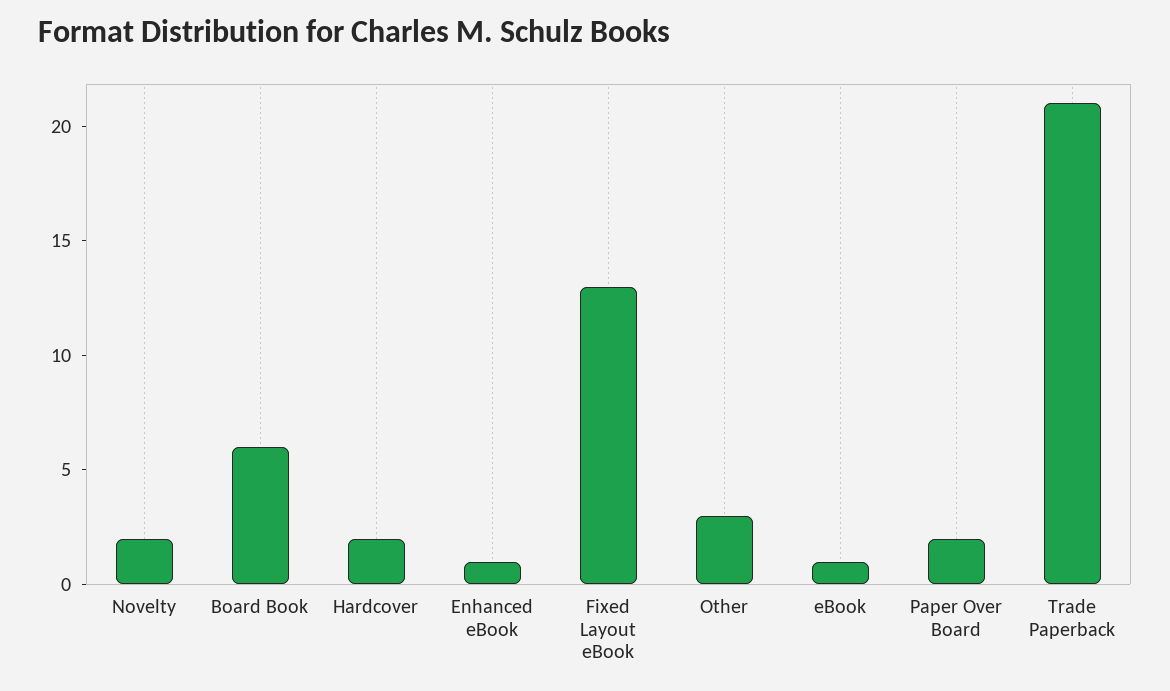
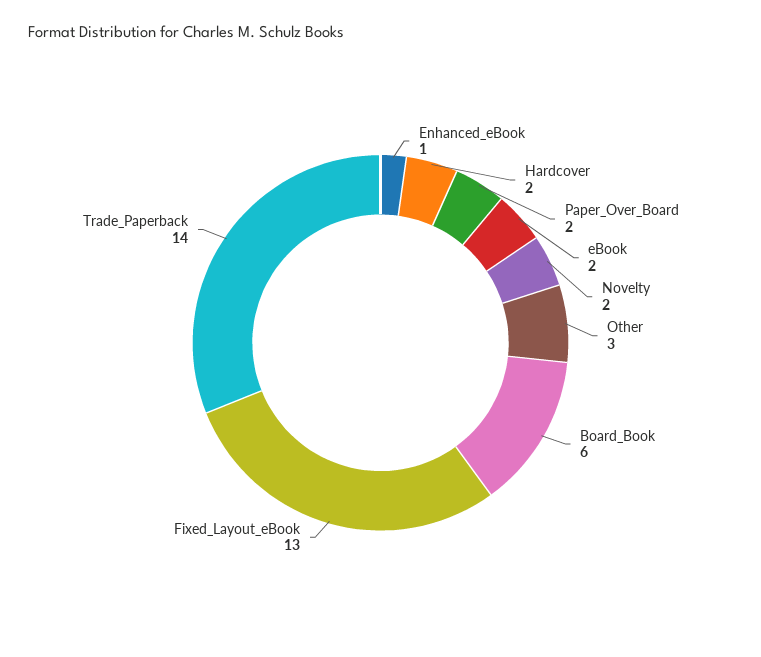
eBook: 1 -> 2
Trade Paperback: 21 -> 14

